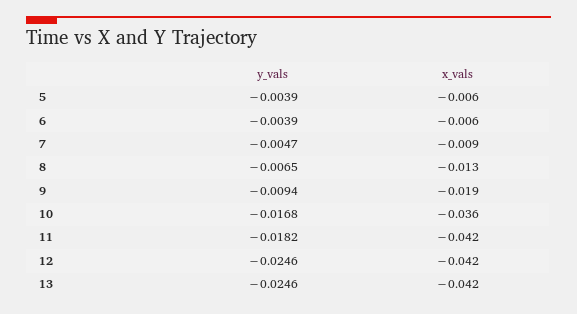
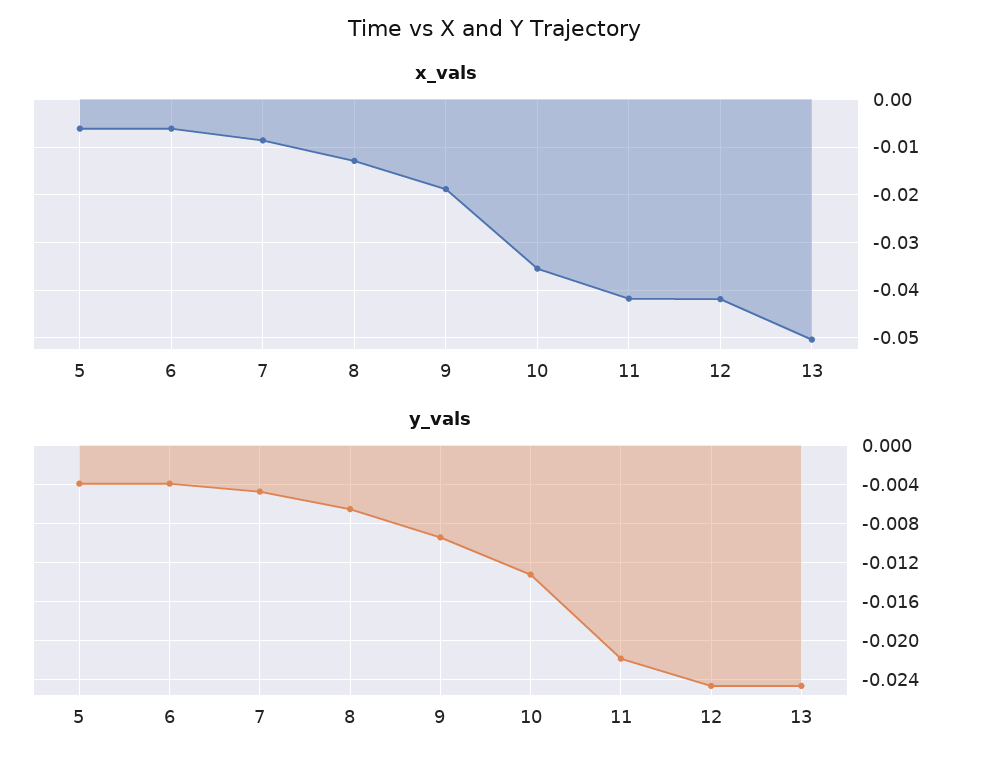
y_vals, 10: -0.0168 -> -0.013
y_vals, 11: -0.0182 -> -0.022
x_vals, 13: -0.042 -> -0.05

